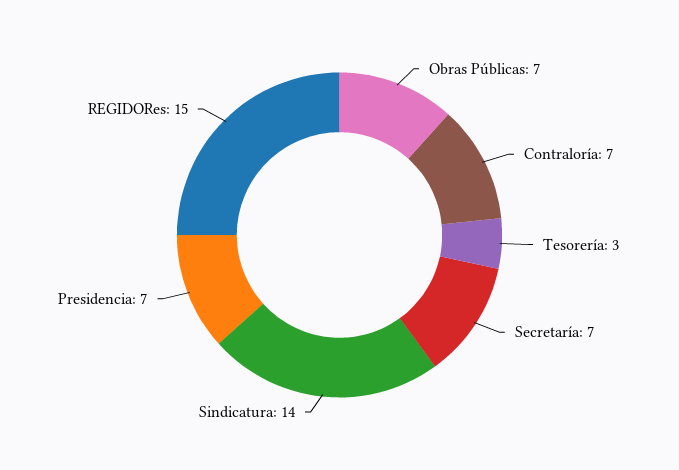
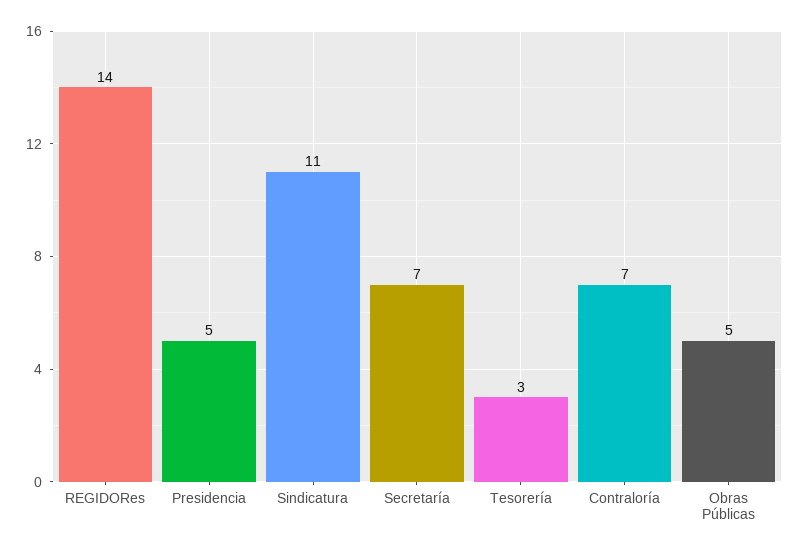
Obras Públicas: 7 -> 5
Sindicatura: 14 -> 11
Presidencia: 7 -> 5
REGIDORes: 15 -> 14

